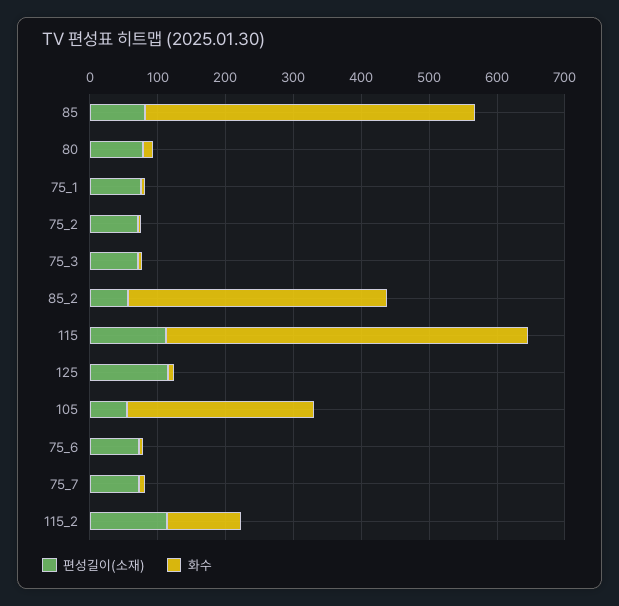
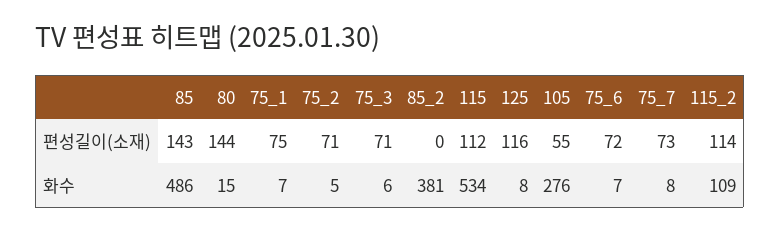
편성길이(소재), 85: 80 -> 143
편성길이(소재), 80: 80 -> 144
편성길이(소재), 85_2: 60 -> 0

